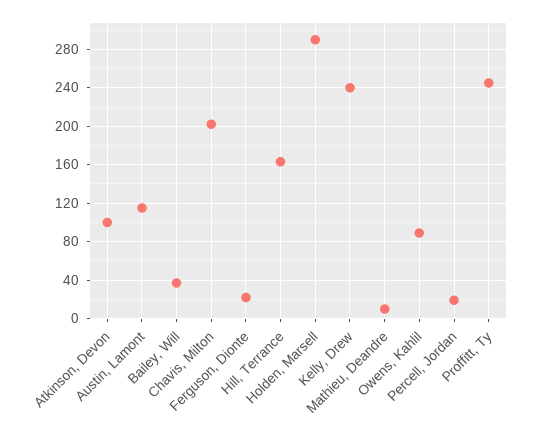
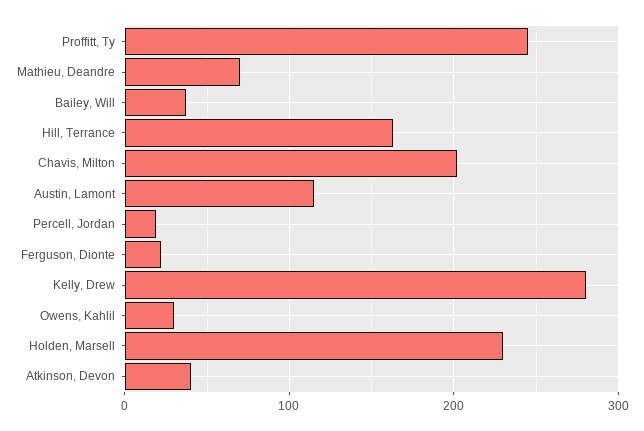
Atkinson, Devon: 100 -> 40
Holden, Marsell: 290 -> 230
Kelly, Drew: 240 -> 280
Mathieu, Deandre: 10 -> 70
Owens, Kahlil: 90 -> 30

